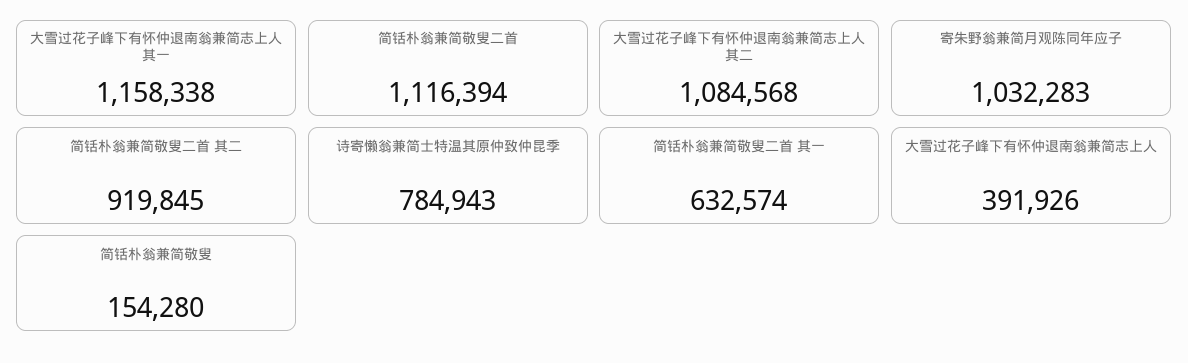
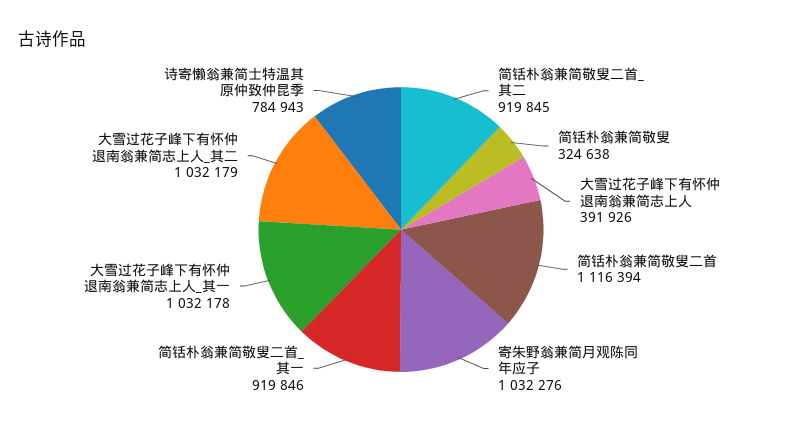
大雪过花子峰下有怀仲退南翁兼简志上人 其一: 1158338 -> 1032178
大雪过花子峰下有怀仲退南翁兼简志上人 其二: 1084568 -> 1032179
寄朱野翁兼简月观陈同年应子: 1032283 -> 1032276
简铦朴翁兼简敬叟二首 其一: 632574 -> 919846
简铦朴翁兼简敬叟: 154280 -> 324638

